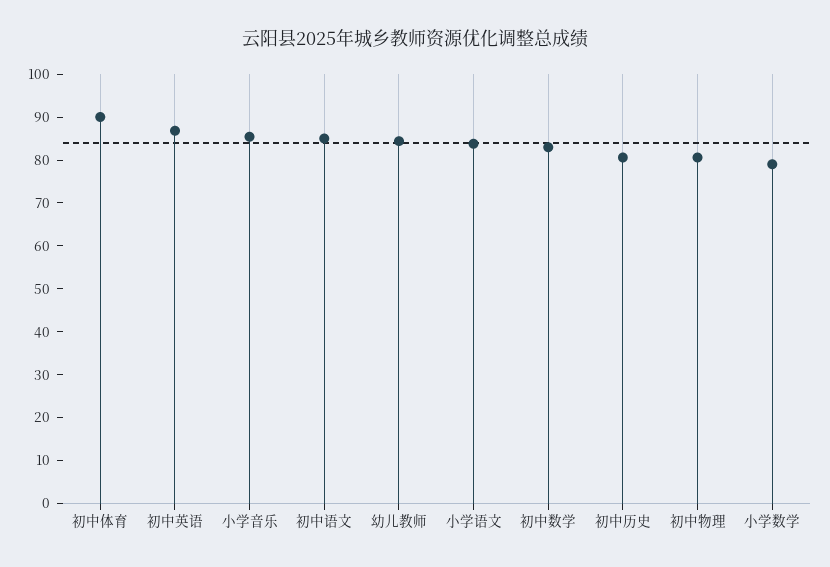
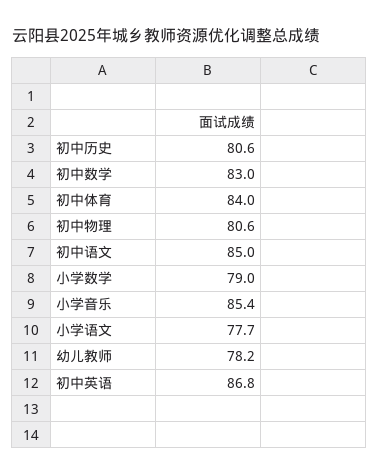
初中体育: 90 -> 84
幼儿教师: 84 -> 78.2
小学语文: 84 -> 77.7

